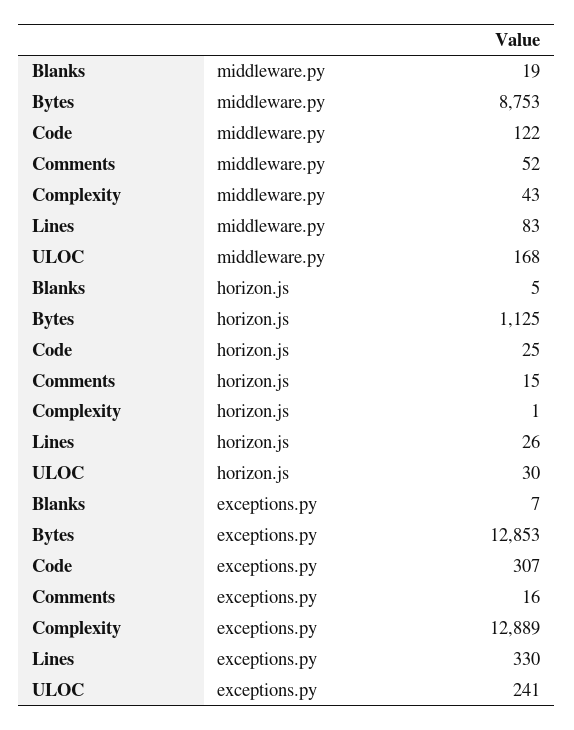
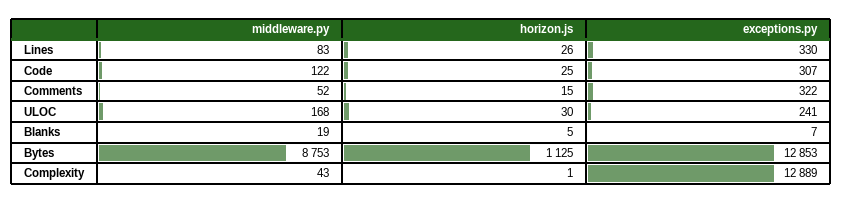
Comments, exceptions.py: 16 -> 322

